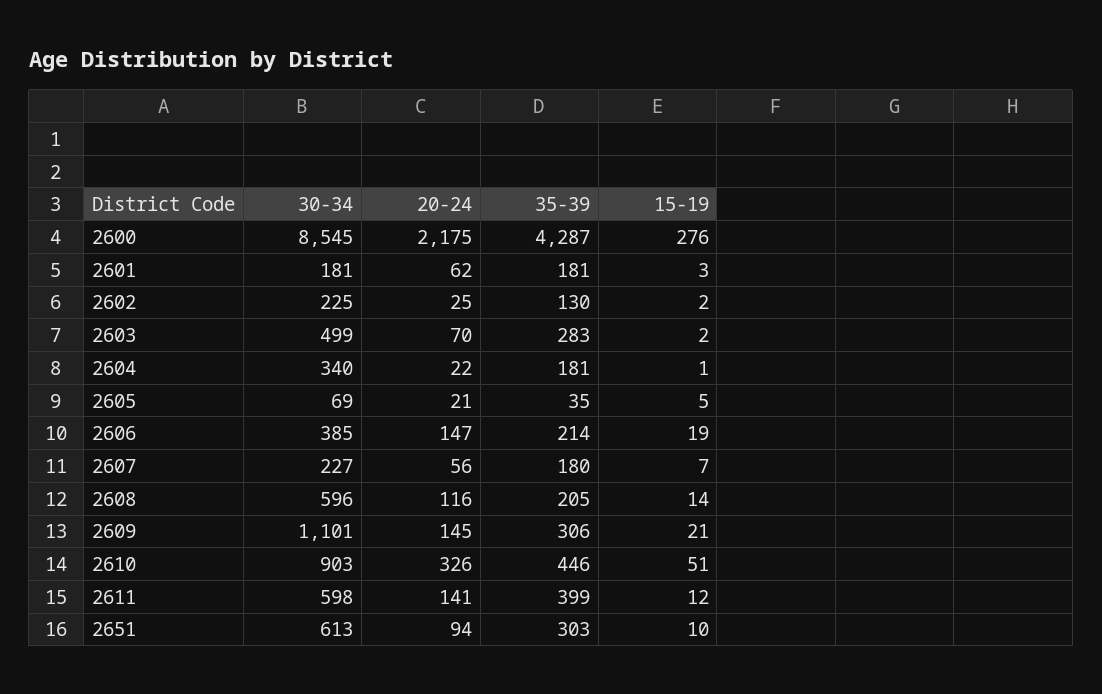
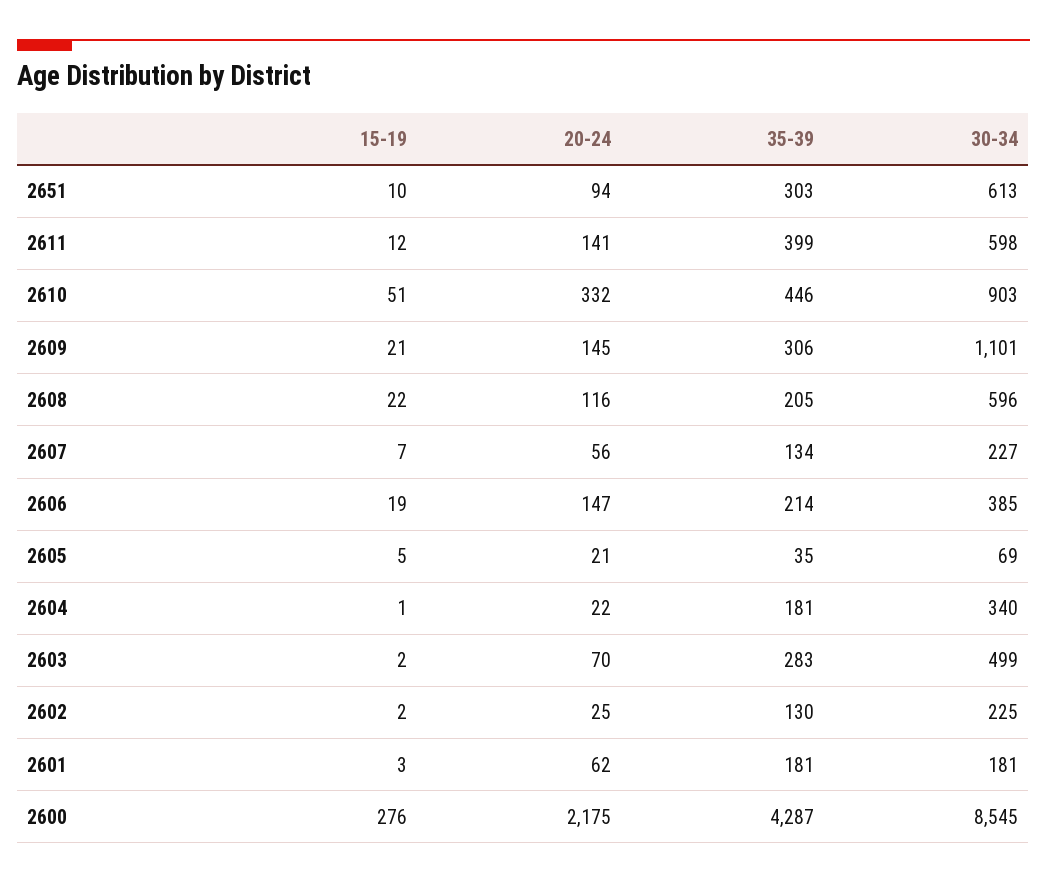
35-39, 2607: 180 -> 134
15-19, 2608: 14 -> 22
20-24, 2610: 326 -> 332

